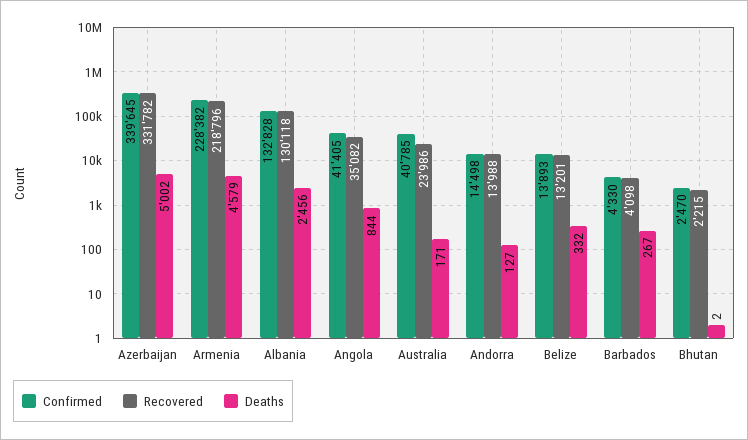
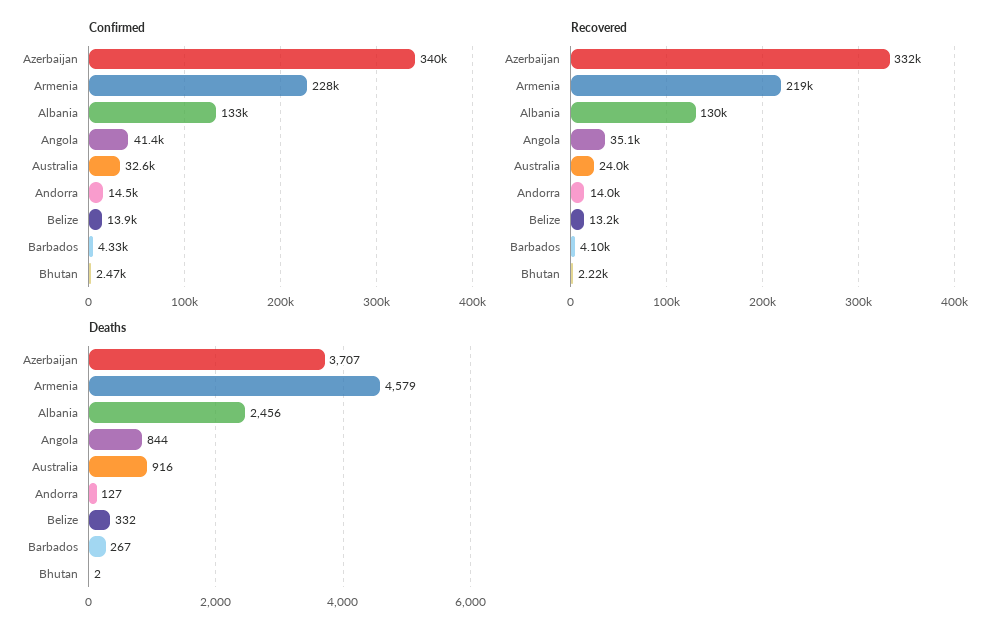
Deaths, Azerbaijan: 5002 -> 3707
Confirmed, Australia: 40785 -> 32600
Deaths, Australia: 171 -> 916

